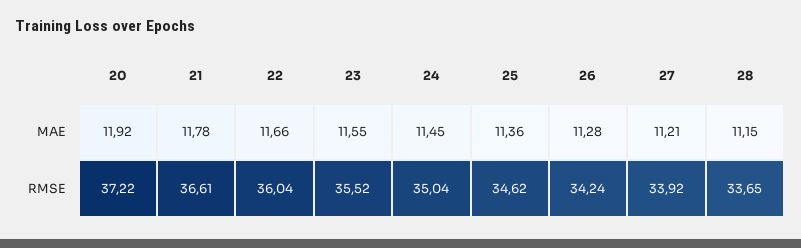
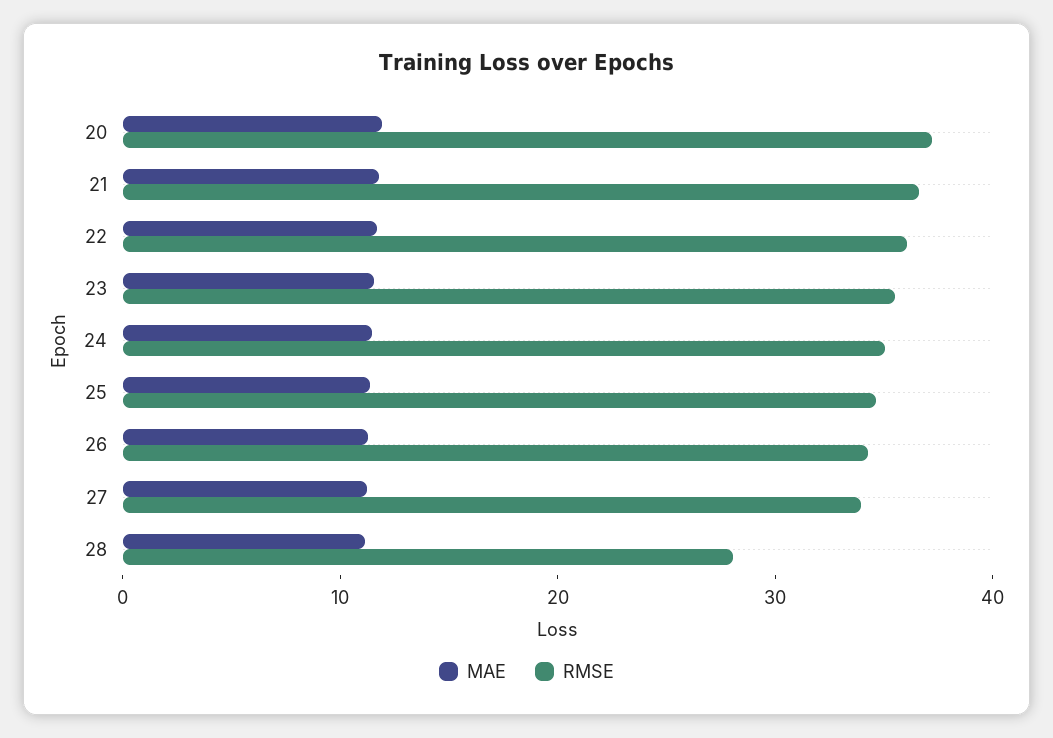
RMSE, 28: 33.65 -> 28

